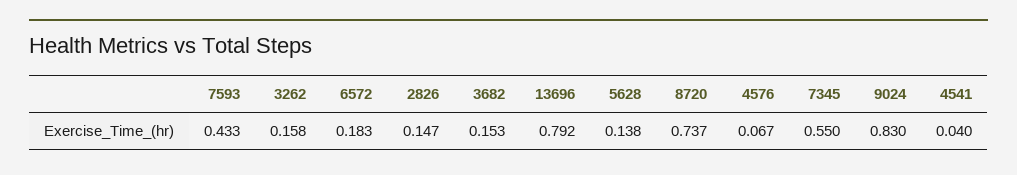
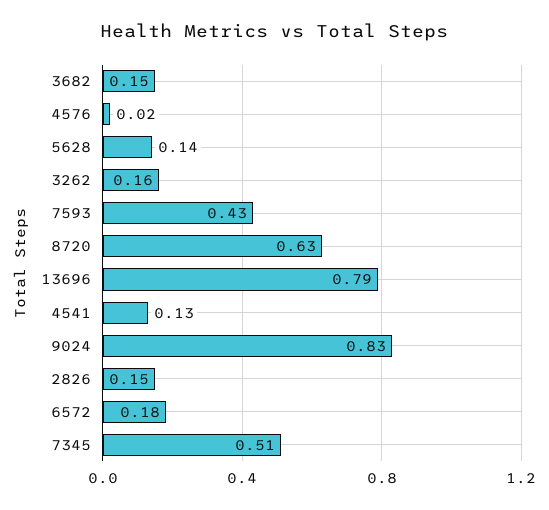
8720: 0.737 -> 0.63
4576: 0.067 -> 0.02
7345: 0.55 -> 0.51
4541: 0.04 -> 0.13

